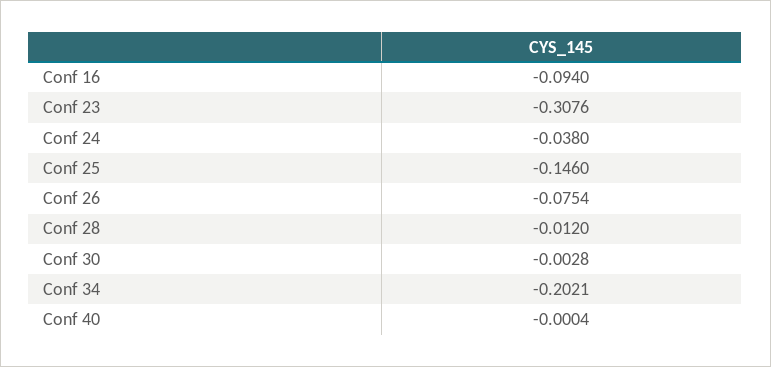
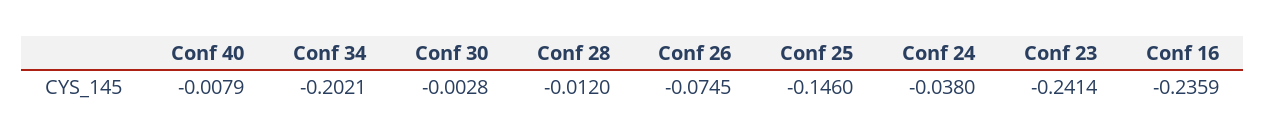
Conf 16: -0.094 -> -0.2359
Conf 23: -0.3076 -> -0.2414
Conf 26: -0.0754 -> -0.0745
Conf 40: -0.0004 -> -0.0079

